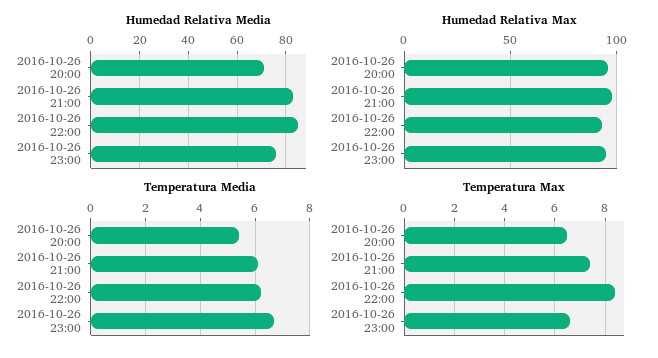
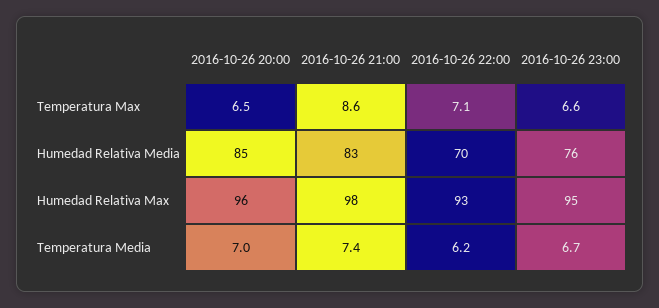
Humedad Relativa Media, 2016-10-26 20:00: 70 -> 85
Humedad Relativa Media, 2016-10-26 22:00: 85 -> 70
Temperatura Media, 2016-10-26 20:00: 5.5 -> 7
Temperatura Media, 2016-10-26 21:00: 6 -> 7.4
Temperatura Max, 2016-10-26 21:00: 7.5 -> 8.6
Temperatura Max, 2016-10-26 22:00: 8.5 -> 7.1

